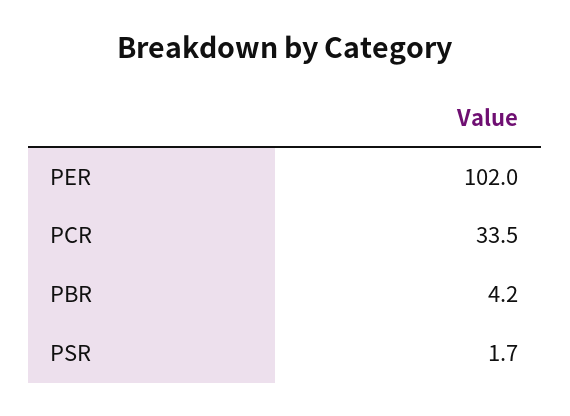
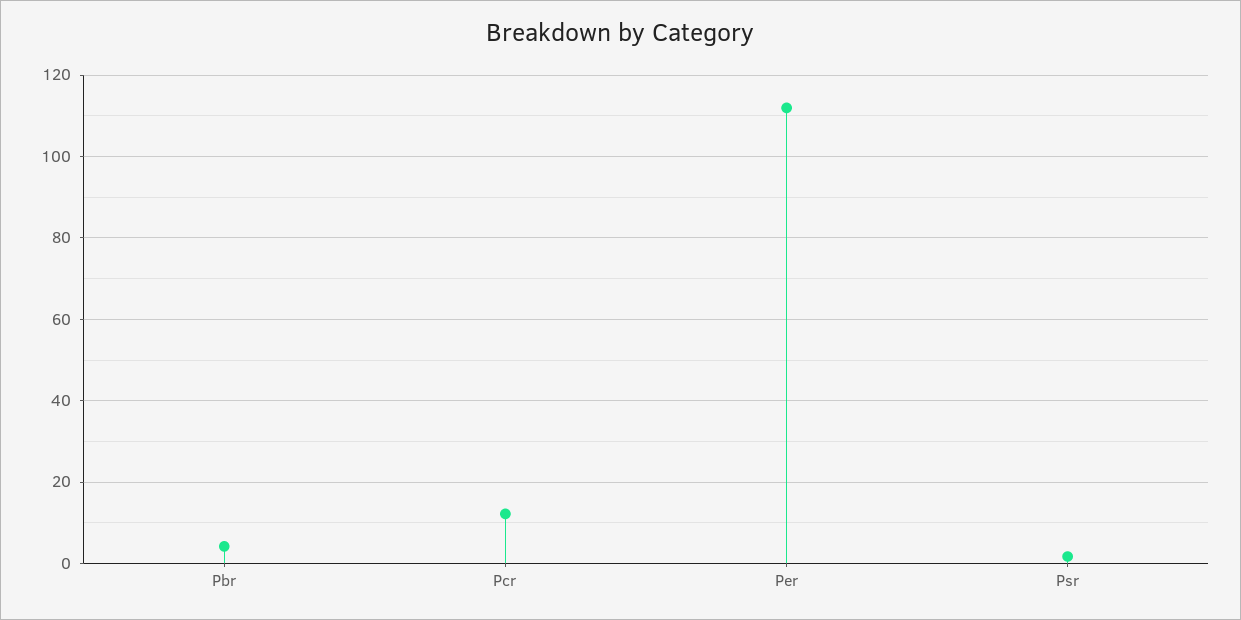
PER: 102 -> 112
PCR: 33.5 -> 12

